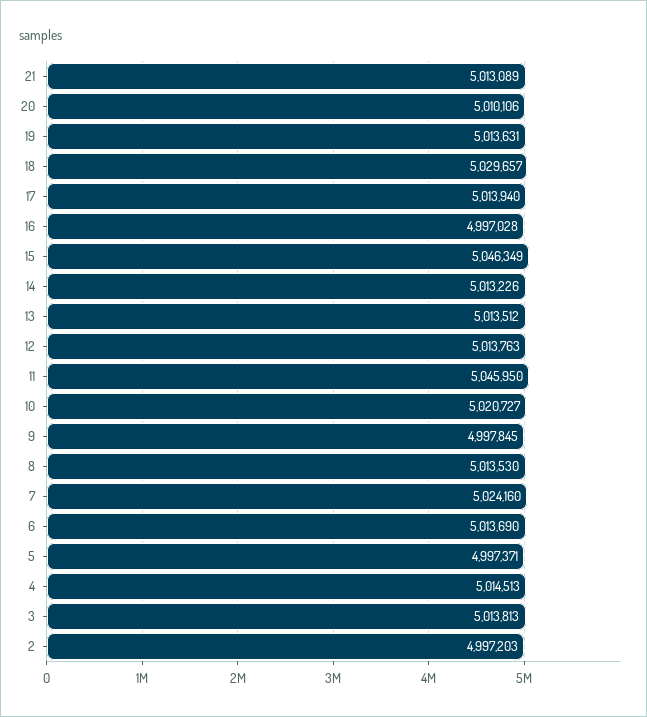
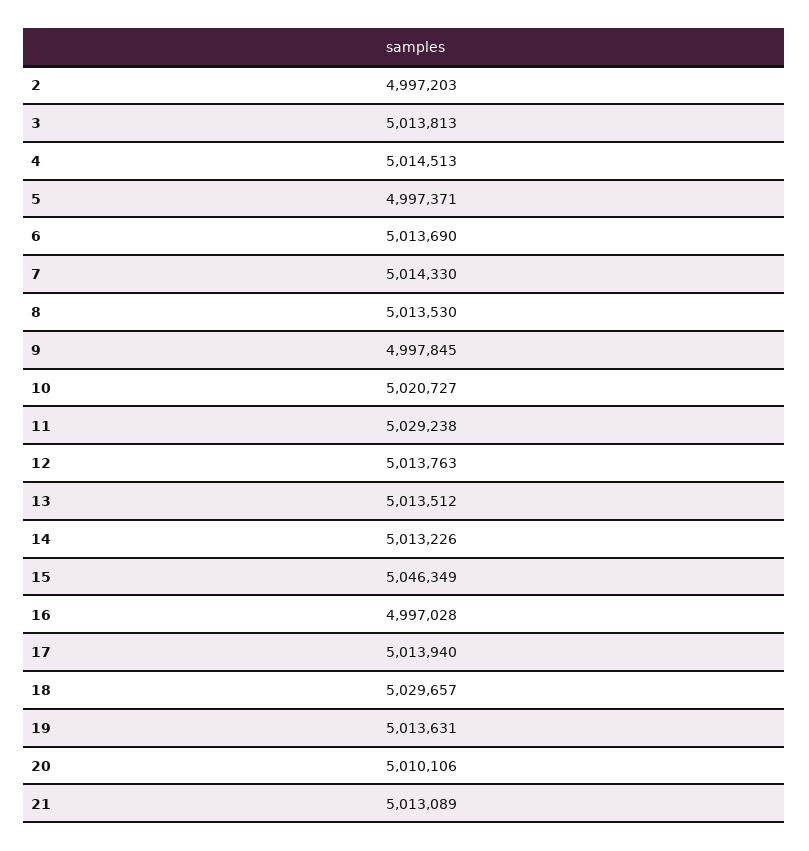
11: 5045950 -> 5029238
7: 5024160 -> 5014330

